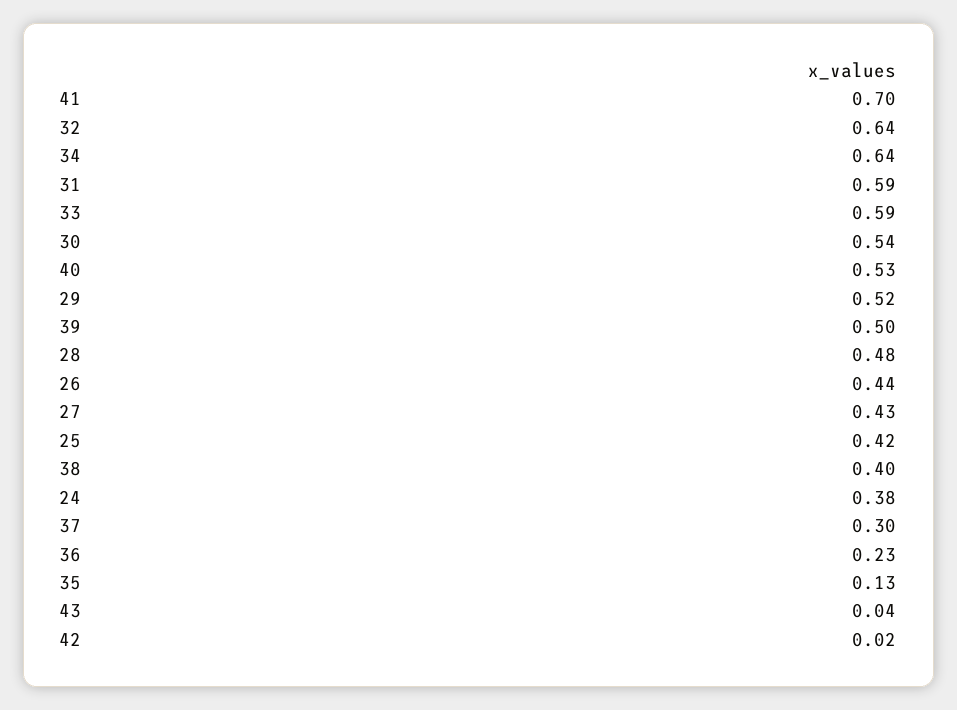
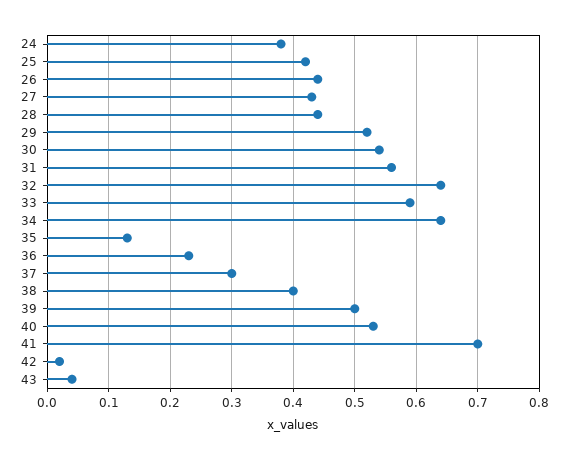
31: 0.59 -> 0.56
28: 0.48 -> 0.44

